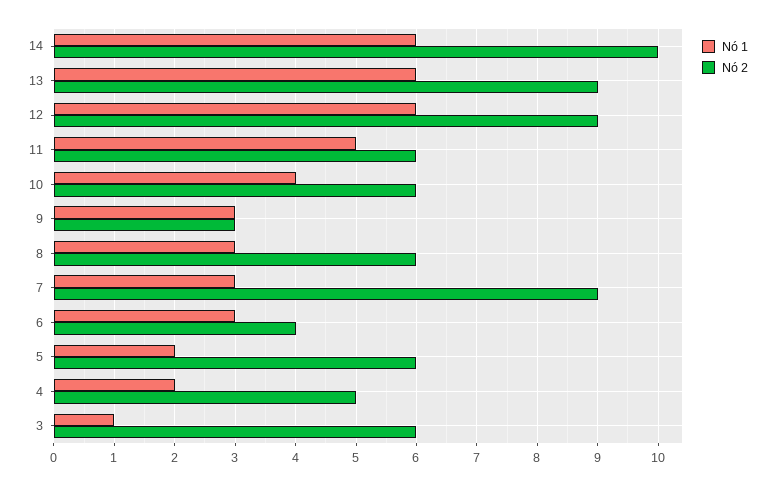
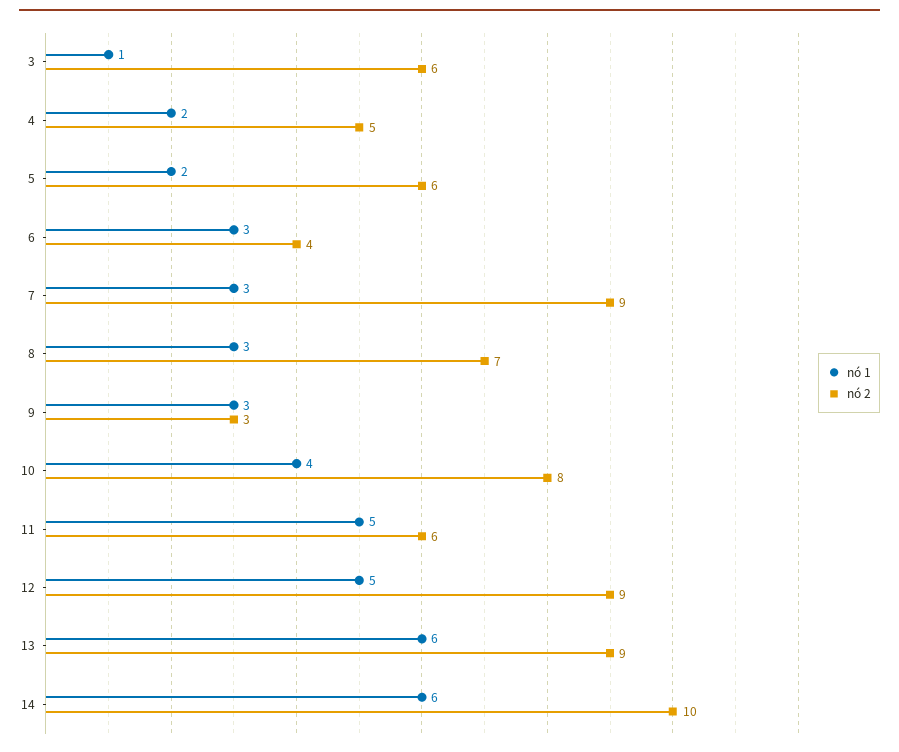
Nó 1, 12: 6 -> 5
Nó 2, 10: 6 -> 8
Nó 2, 8: 6 -> 7

